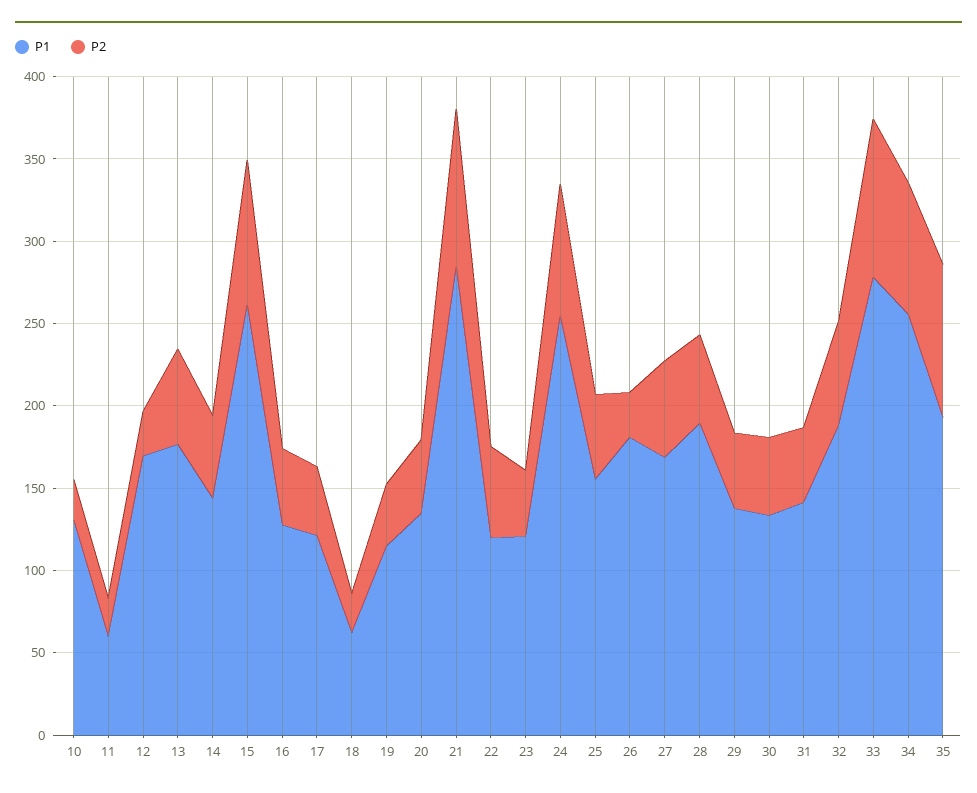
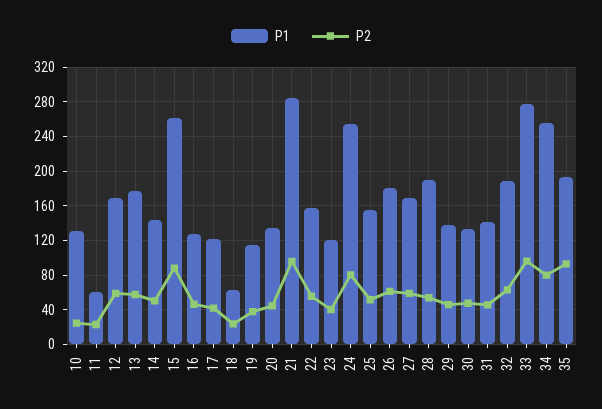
P2, 12: 30 -> 60
P1, 22: 120 -> 160
P2, 26: 30 -> 60

